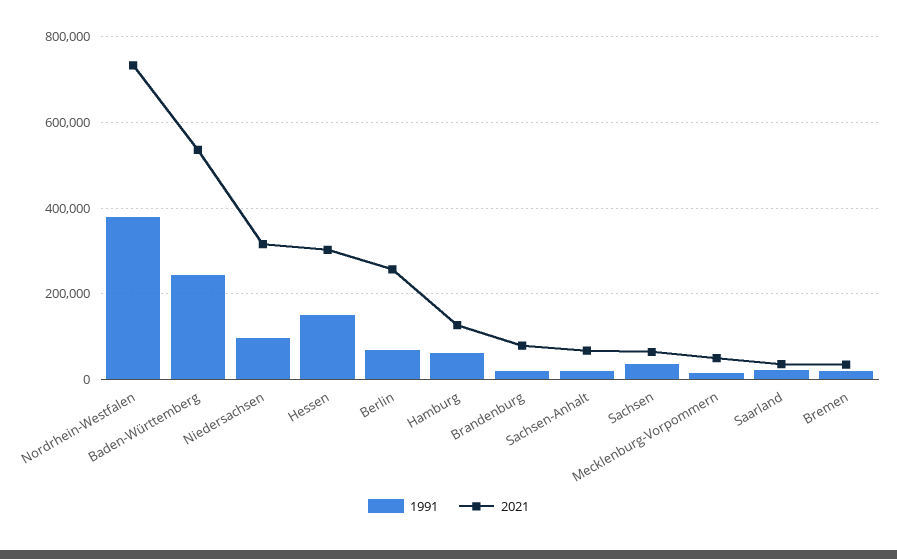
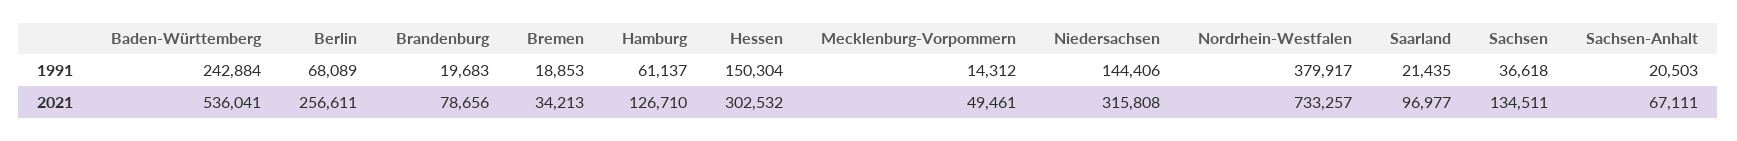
1991, Niedersachsen: 100000 -> 144406
2021, Sachsen: 60000 -> 134511
2021, Saarland: 40000 -> 96977

